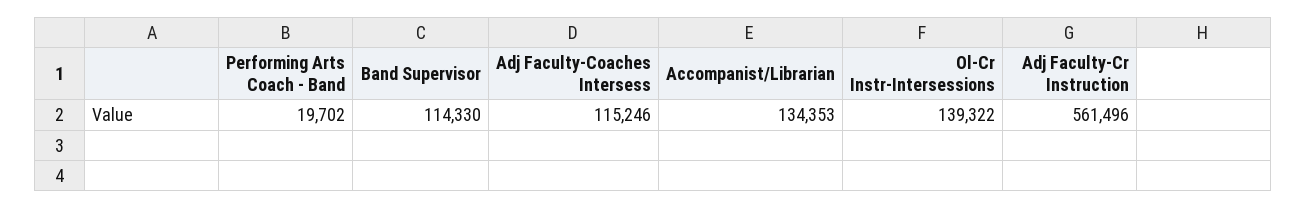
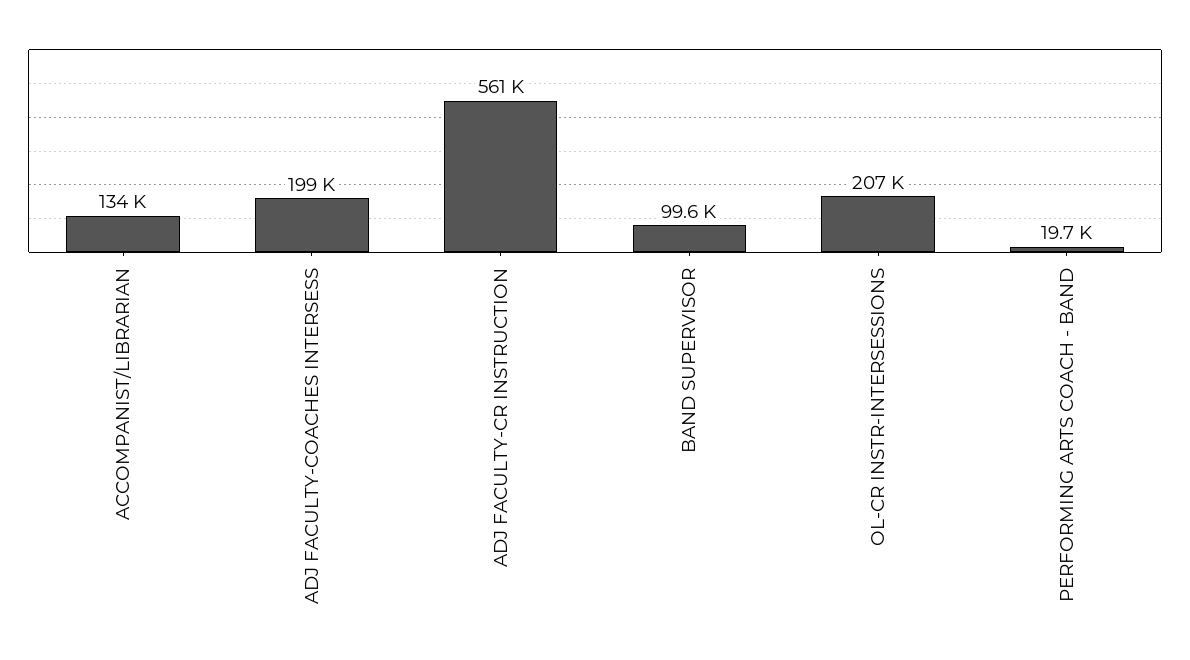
Band Supervisor: 114330 -> 99600
Adj Faculty-Coaches Intersess: 115246 -> 199000
Ol-Cr Instr-Intersessions: 139322 -> 207000

